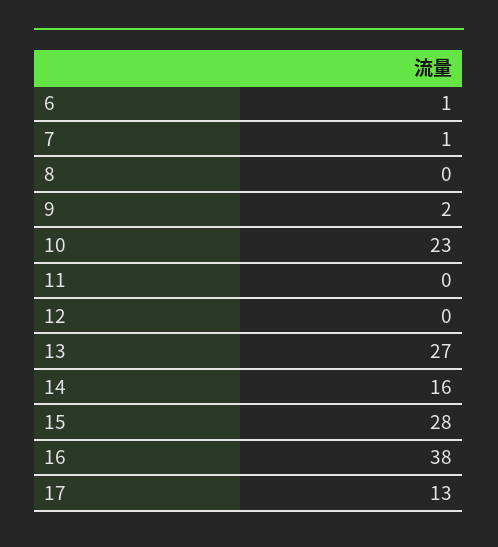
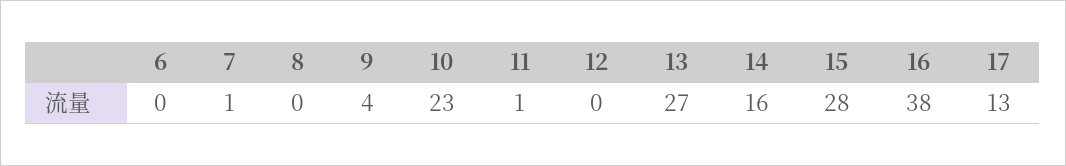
6: 1 -> 0
9: 2 -> 4
11: 0 -> 1

